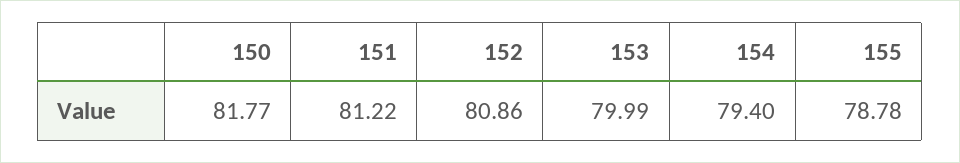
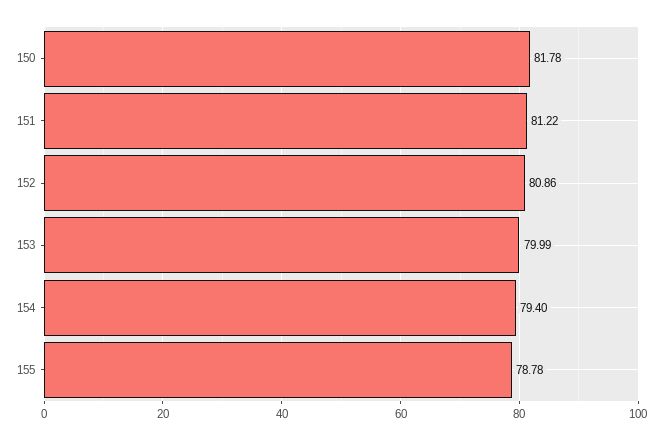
150: 81.77 -> 81.78

